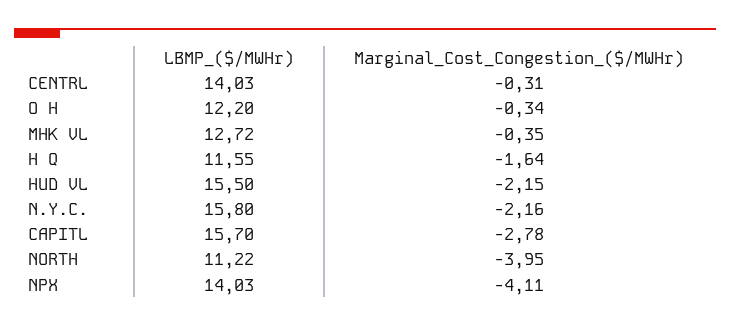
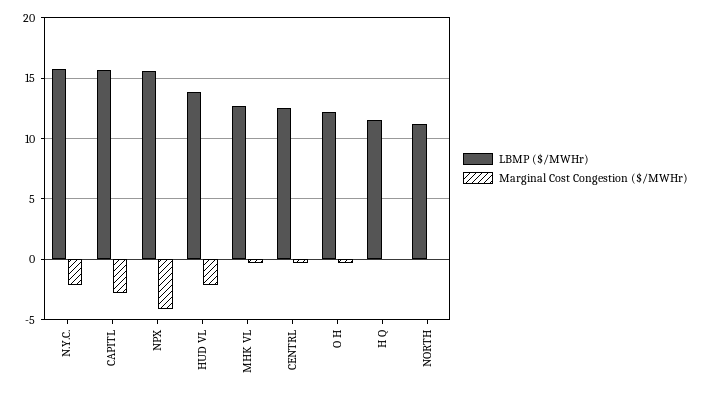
LBMP_($/MWHr), CENTRL: 14.03 -> 12.5
Marginal_Cost_Congestion_($/MWHr), H Q: -1.64 -> 0
LBMP_($/MWHr), HUD VL: 15.5 -> 14
Marginal_Cost_Congestion_($/MWHr), NORTH: -3.95 -> 0
LBMP_($/MWHr), NPX: 14.03 -> 15.5

